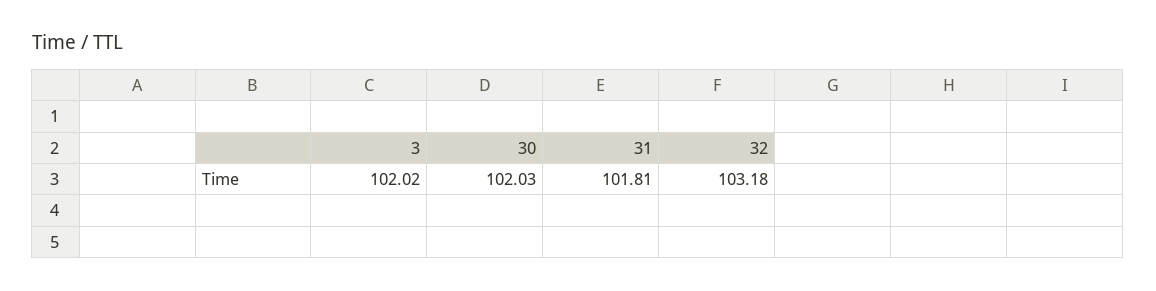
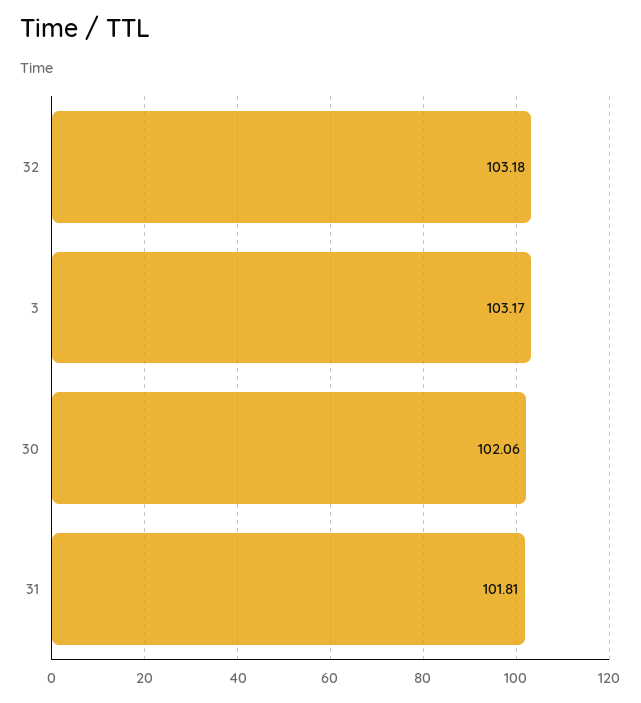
3: 102.02 -> 103.17
30: 102.03 -> 102.06

